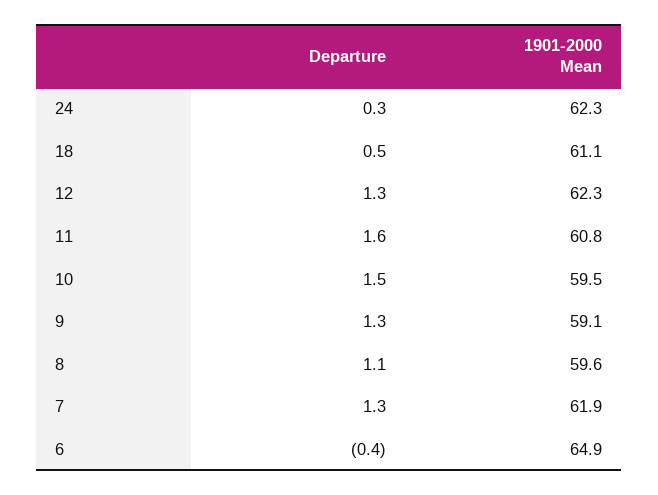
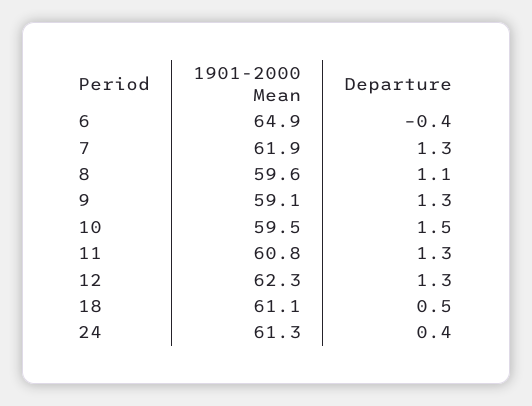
Departure, 24: 0.3 -> 0.4
1901-2000 Mean, 24: 62.3 -> 61.3
Departure, 11: 1.6 -> 1.3

